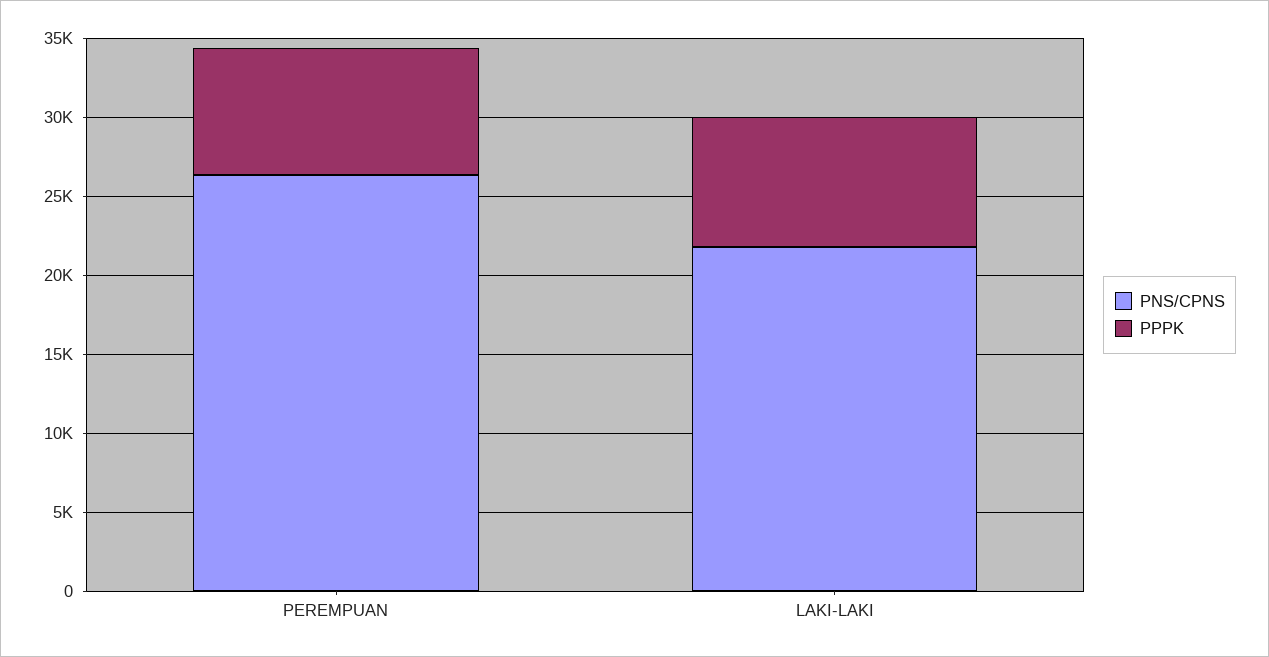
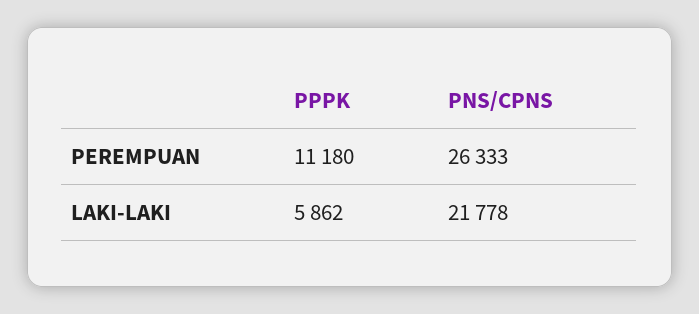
PPPK, PEREMPUAN: 8000 -> 11180
PPPK, LAKI-LAKI: 8000 -> 5862

